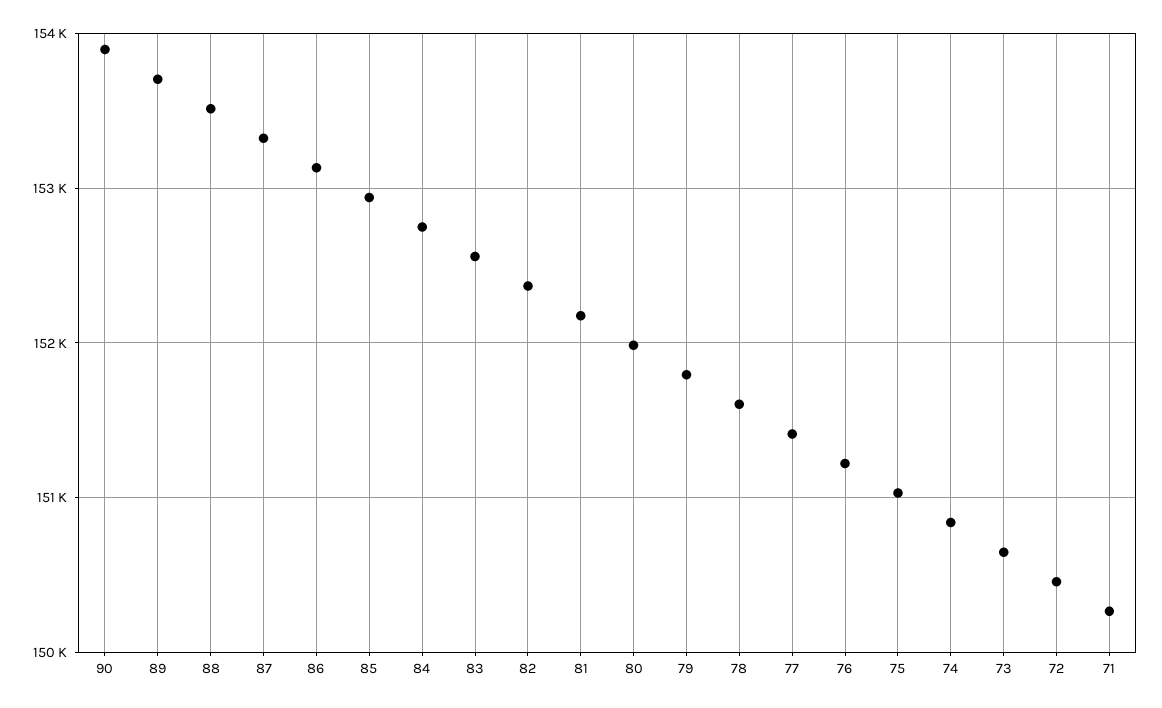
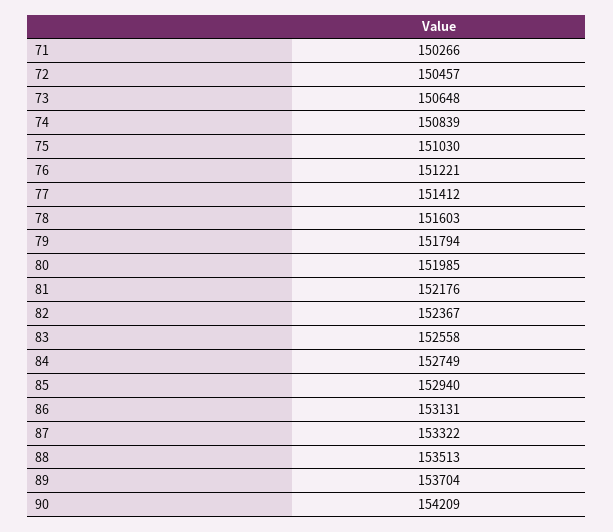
90: 153900 -> 154209

